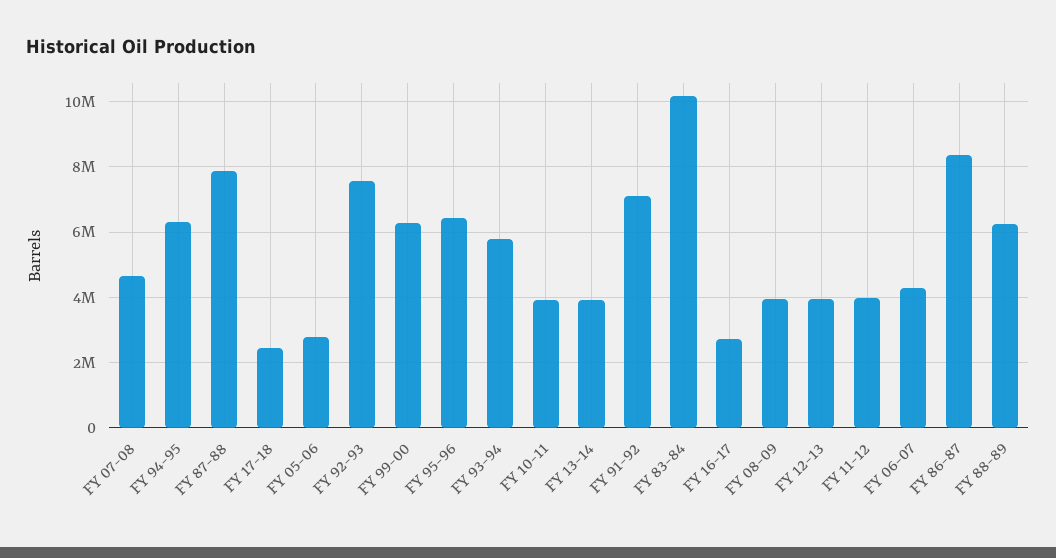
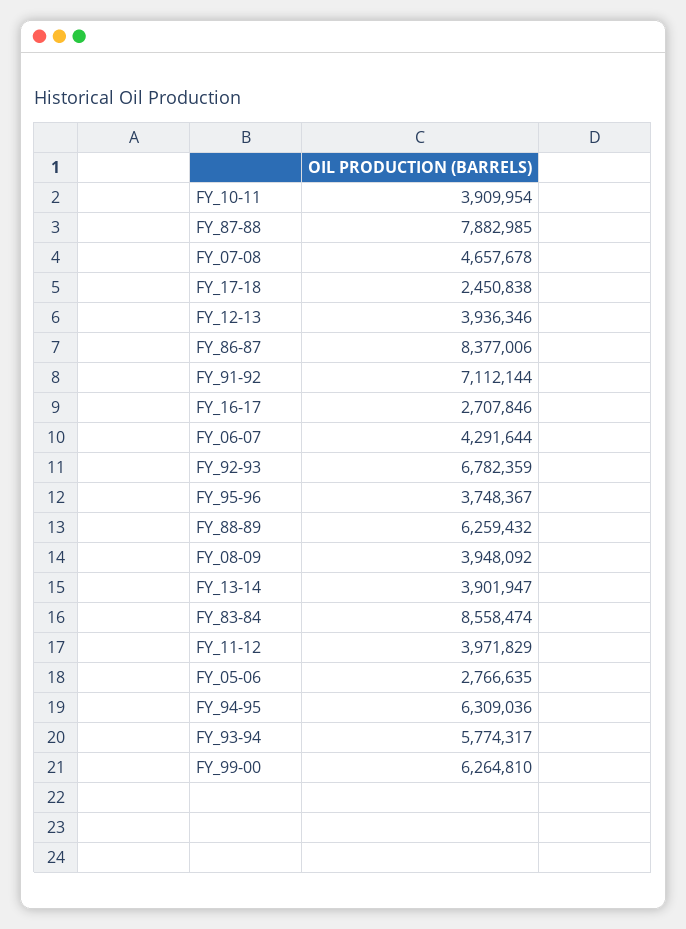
FY 92-93: 7600000 -> 6782359
FY 95-96: 6400000 -> 3748367
FY 83-84: 10200000 -> 8558474

